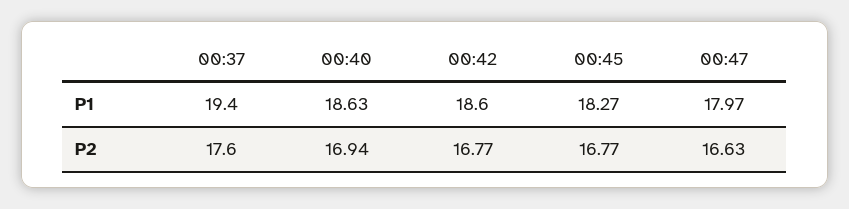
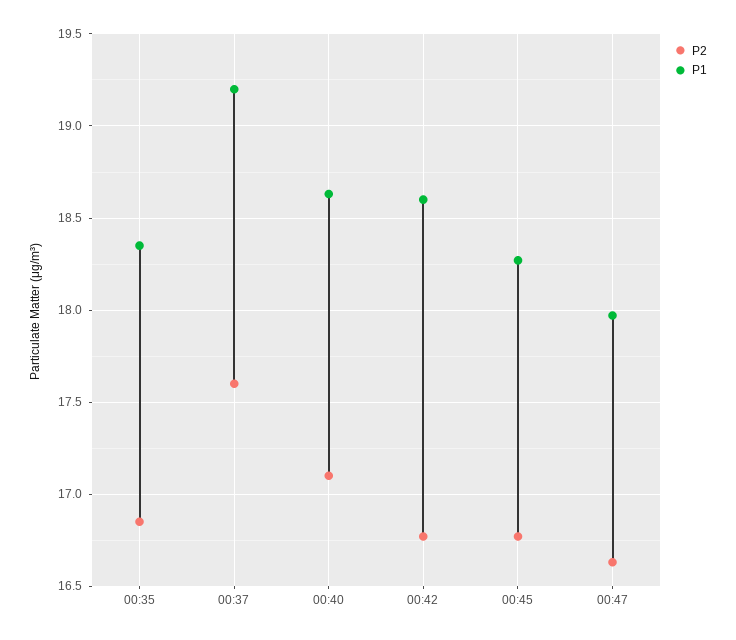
P1, 00:37: 19.4 -> 19.2
P2, 00:40: 16.94 -> 17.1
P2, 00:35: none -> 16.85
P1, 00:35: none -> 18.35

